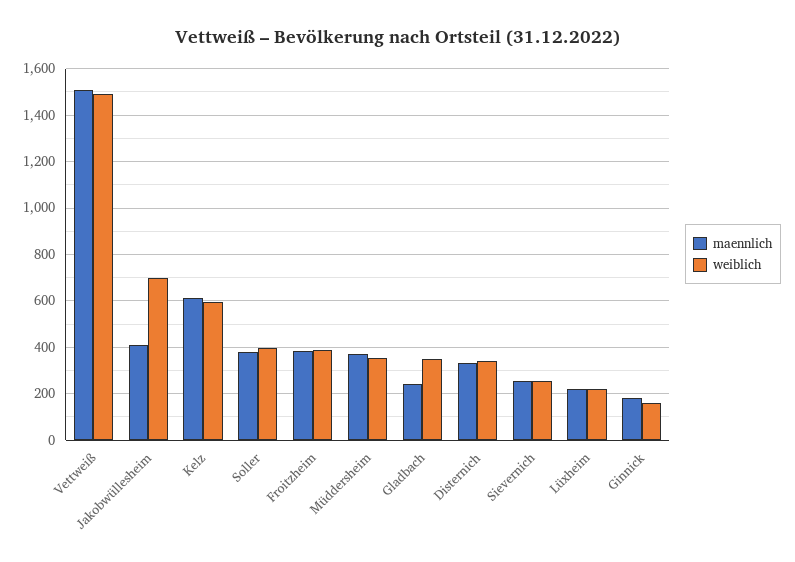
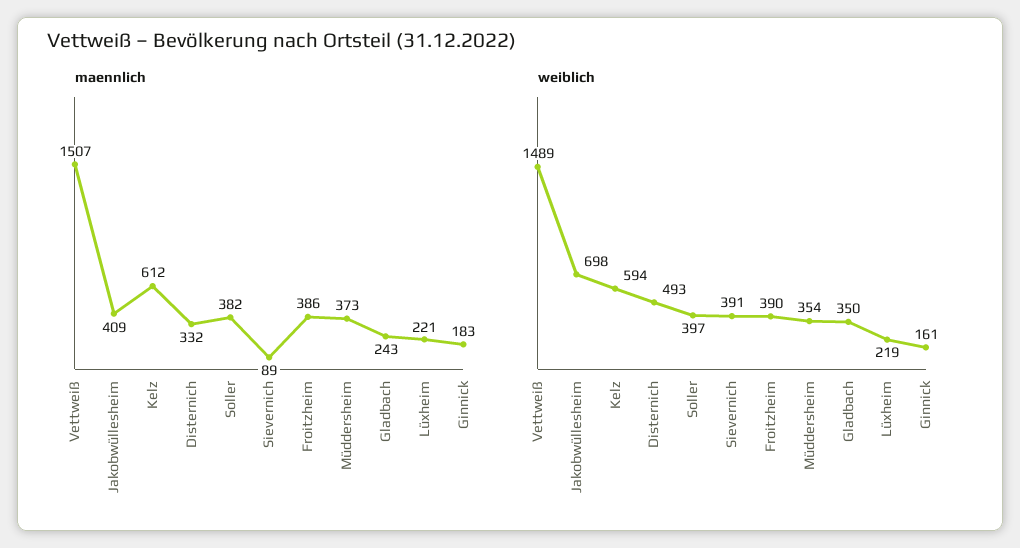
weiblich, Disternich: 350 -> 493
maennlich, Sievernich: 250 -> 89
weiblich, Sievernich: 250 -> 391

